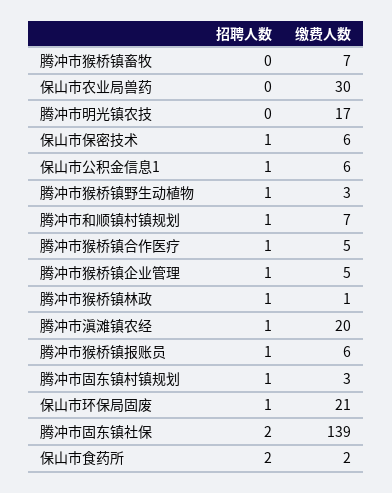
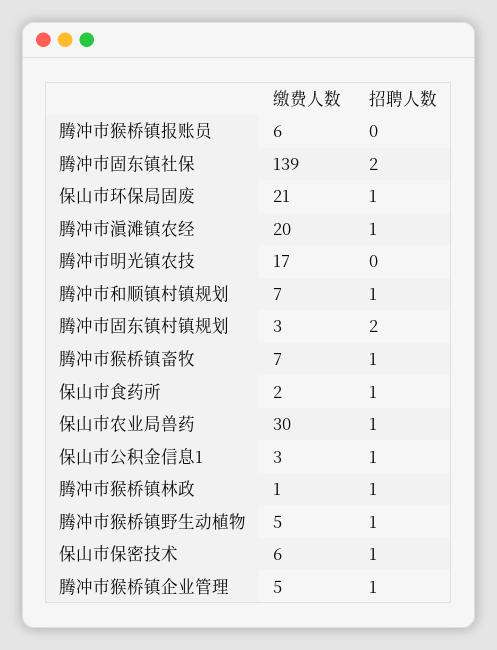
招聘人数, 腾冲市猴桥镇畜牧: 0 -> 1
招聘人数, 保山市农业局兽药: 0 -> 1
缴费人数, 保山市公积金信息1: 6 -> 3
缴费人数, 腾冲市猴桥镇野生动植物: 3 -> 5
招聘人数, 腾冲市猴桥镇合作医疗: 1 -> none
缴费人数, 腾冲市猴桥镇合作医疗: 5 -> none
招聘人数, 腾冲市猴桥镇报账员: 1 -> 0
招聘人数, 腾冲市固东镇村镇规划: 1 -> 2
招聘人数, 保山市食药所: 2 -> 1

